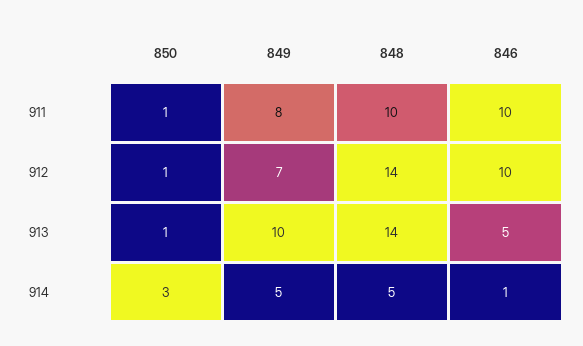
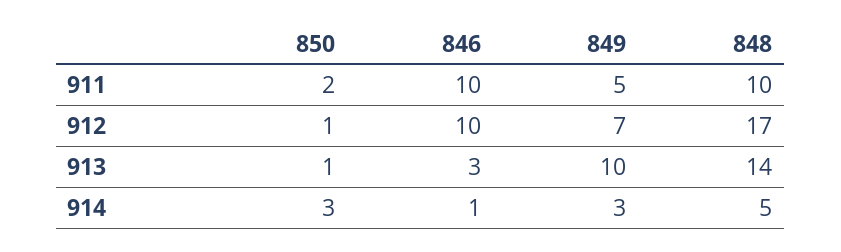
850, 911: 1 -> 2
849, 911: 8 -> 5
848, 912: 14 -> 17
846, 913: 5 -> 3
849, 914: 5 -> 3

